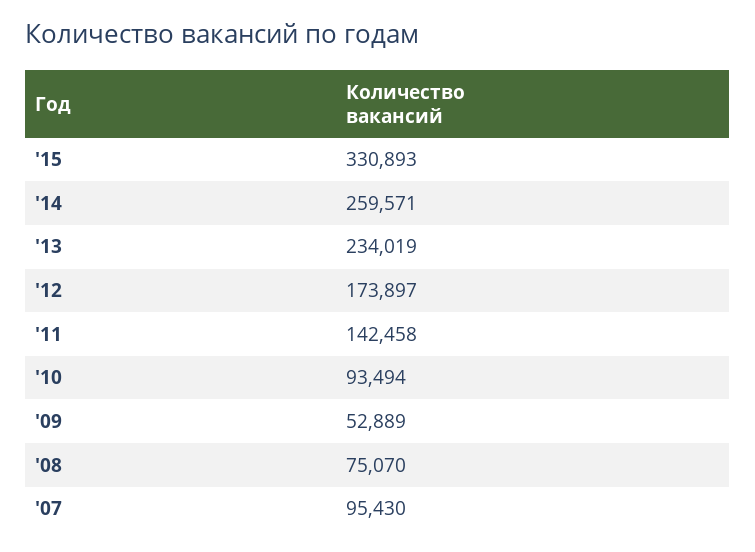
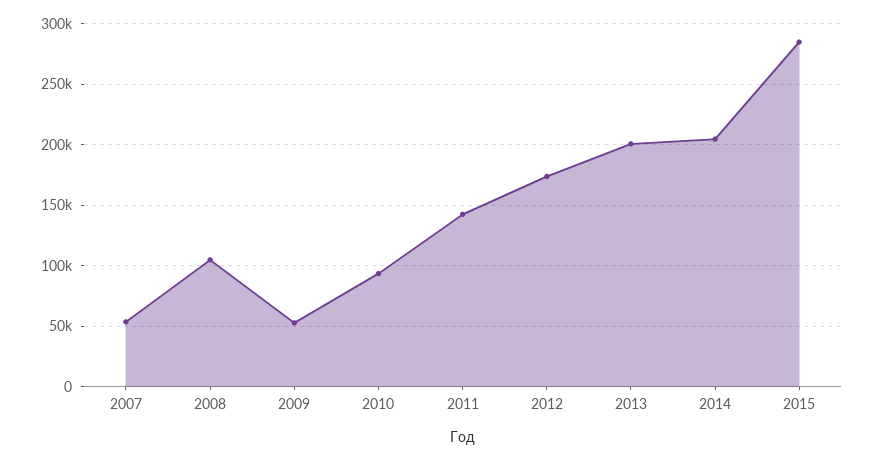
'15: 330893 -> 285000
'14: 259571 -> 205000
'13: 234019 -> 200000
'08: 75070 -> 105000
'07: 95430 -> 55000

